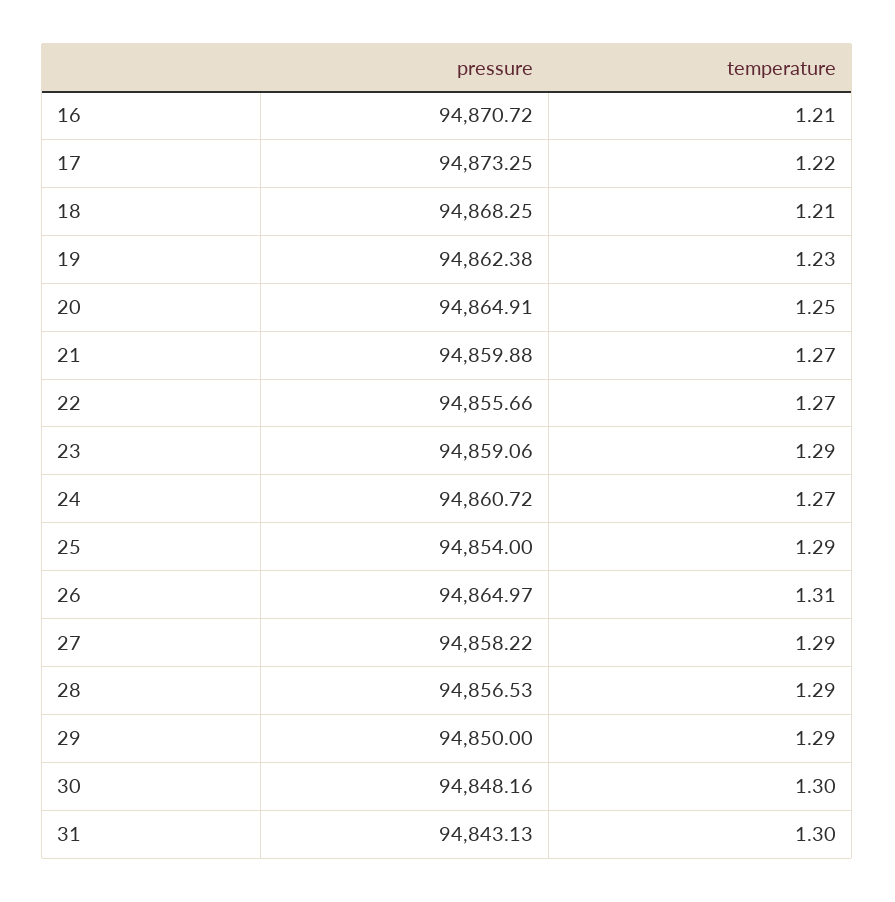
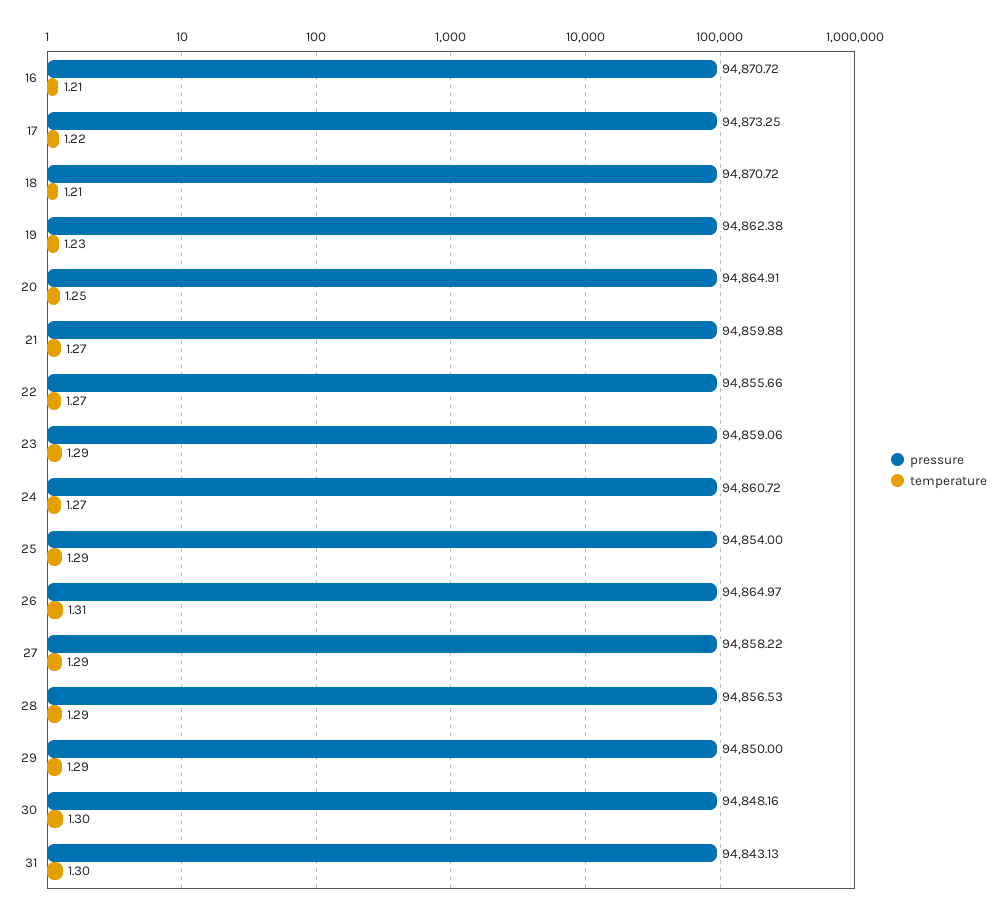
pressure, 18: 94868.25 -> 94870.72

